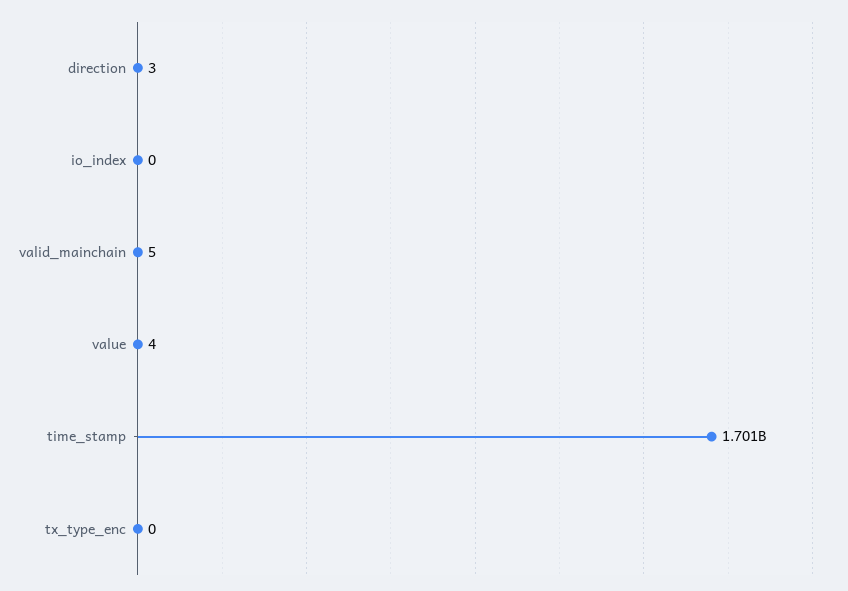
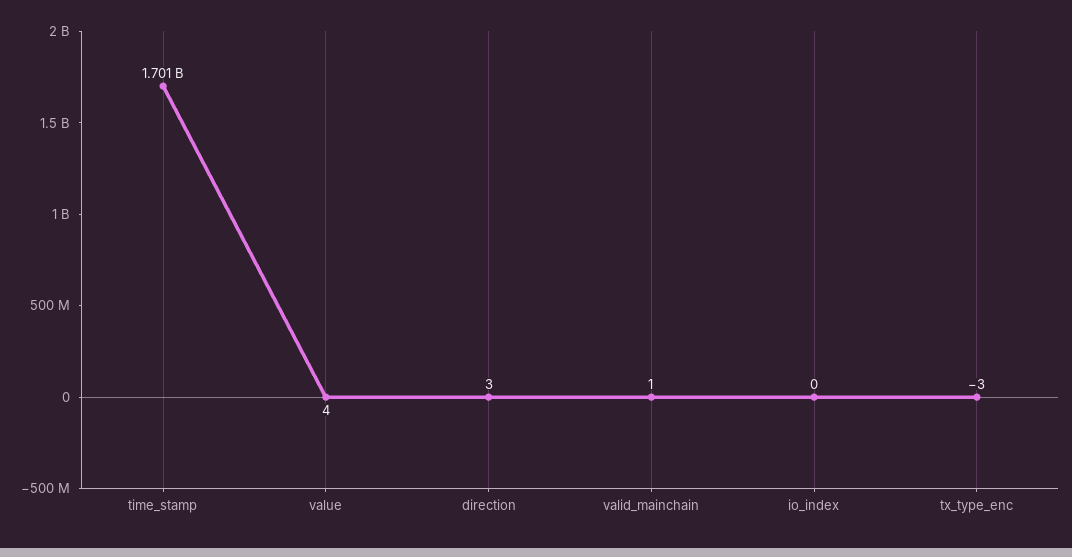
valid_mainchain: 5 -> 1
tx_type_enc: 0 -> -3

